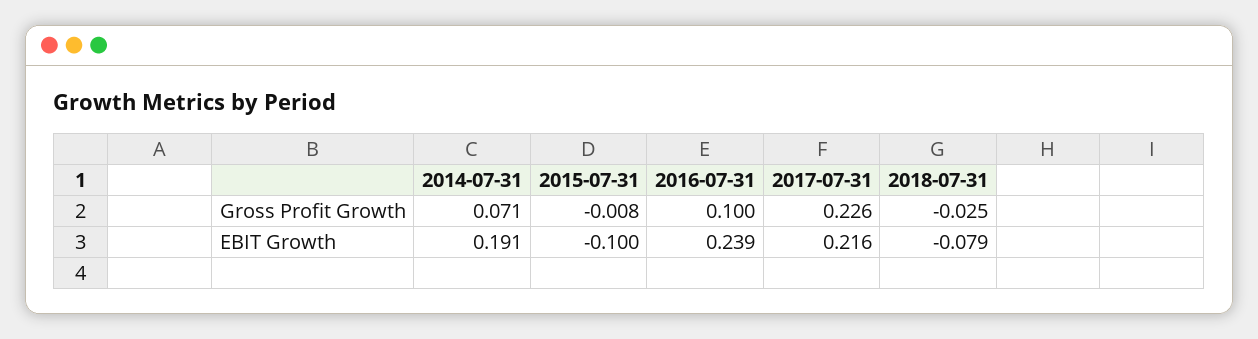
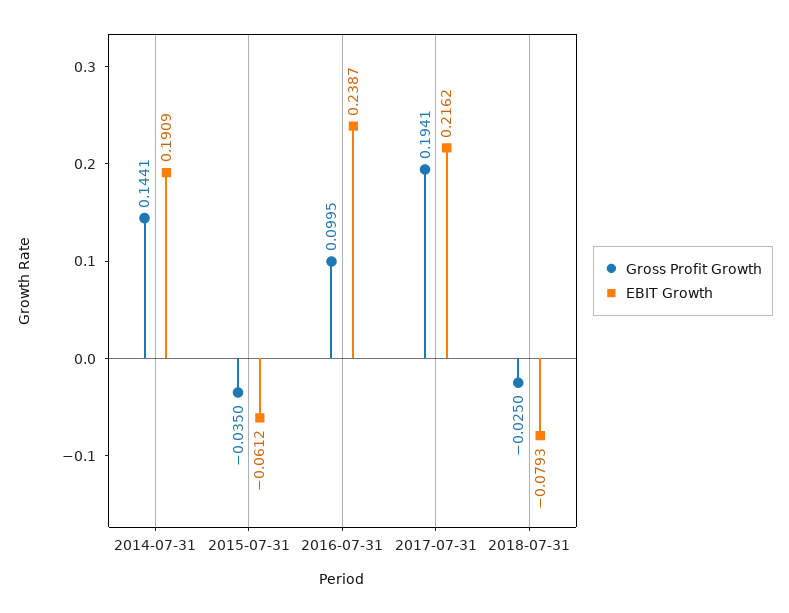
Gross Profit Growth, 2014-07-31: 0.071 -> 0.1441
Gross Profit Growth, 2015-07-31: -0.008 -> -0.035
Gross Profit Growth, 2017-07-31: 0.226 -> 0.1941
EBIT Growth, 2015-07-31: -0.1 -> -0.0612

